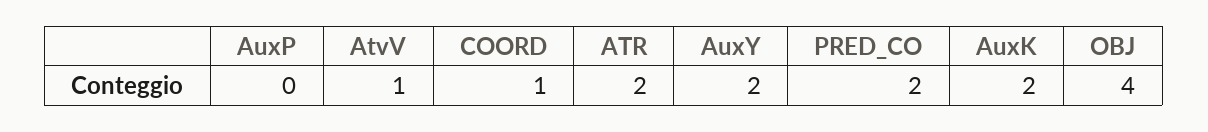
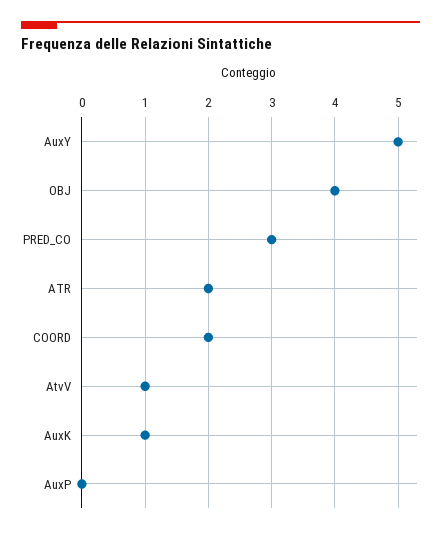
COORD: 1 -> 2
AuxY: 2 -> 5
PRED_CO: 2 -> 3
AuxK: 2 -> 1

